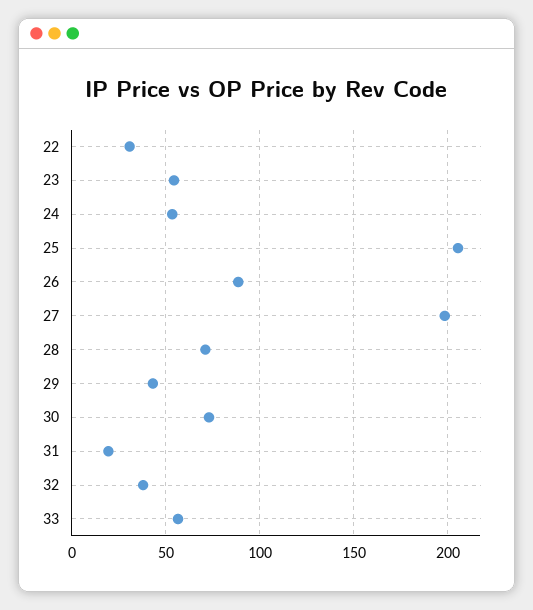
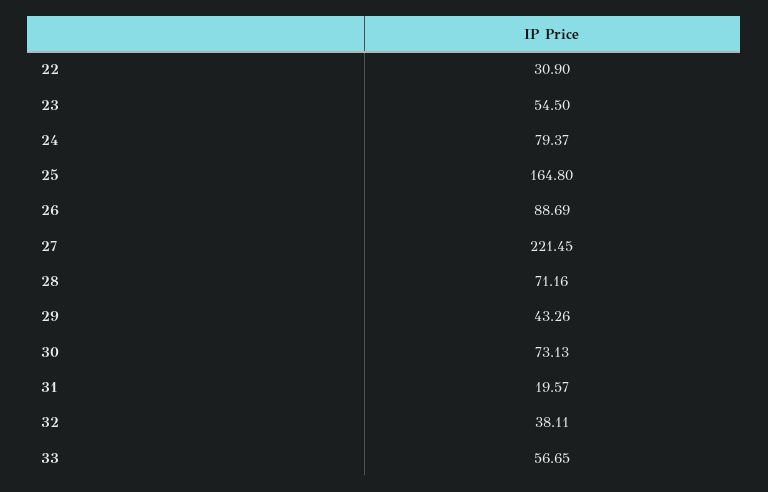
24: 55 -> 79.37
25: 205 -> 164.8
27: 200 -> 221.45

